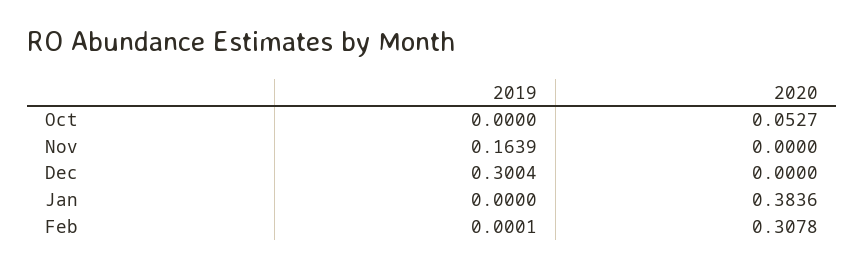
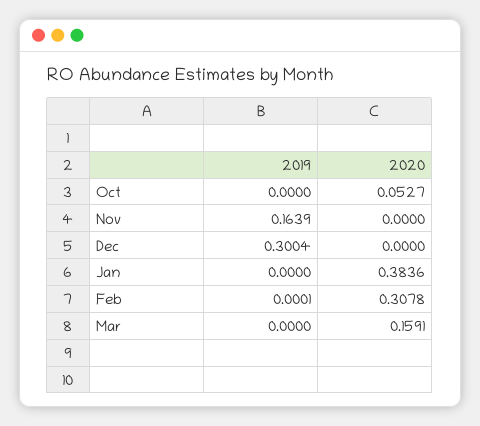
2019, Mar: none -> 0
2020, Mar: none -> 0.1591

